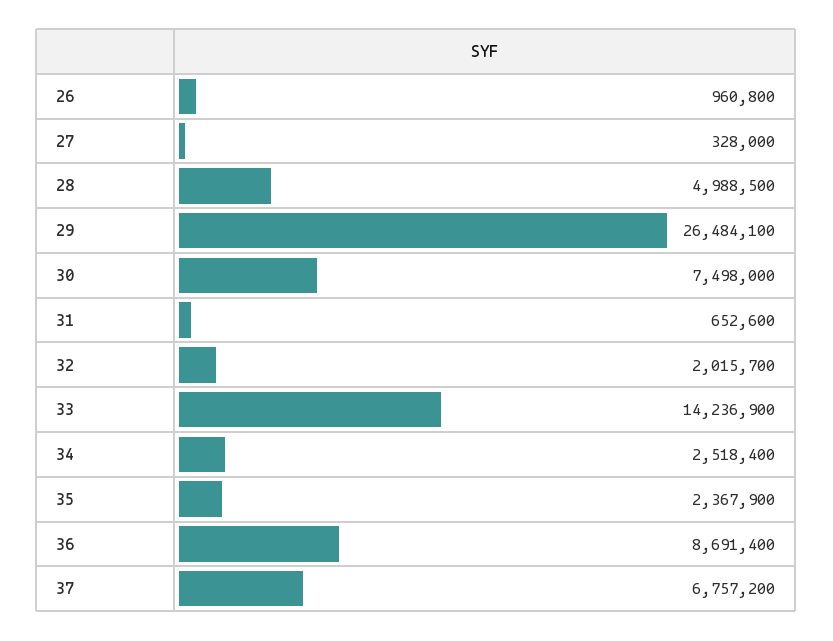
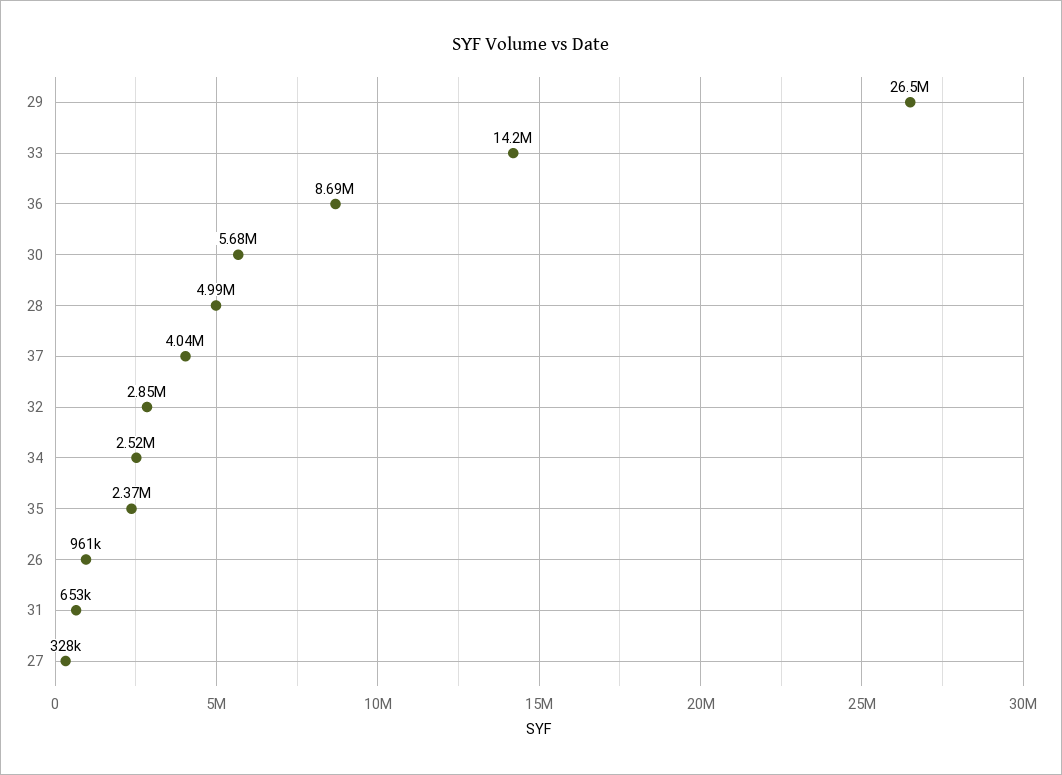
30: 7498000 -> 5680000
32: 2015700 -> 2850000
37: 6757200 -> 4040000

